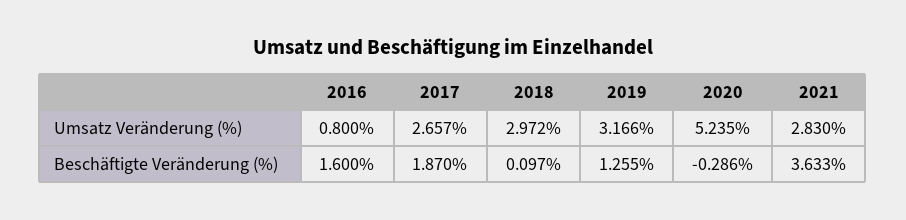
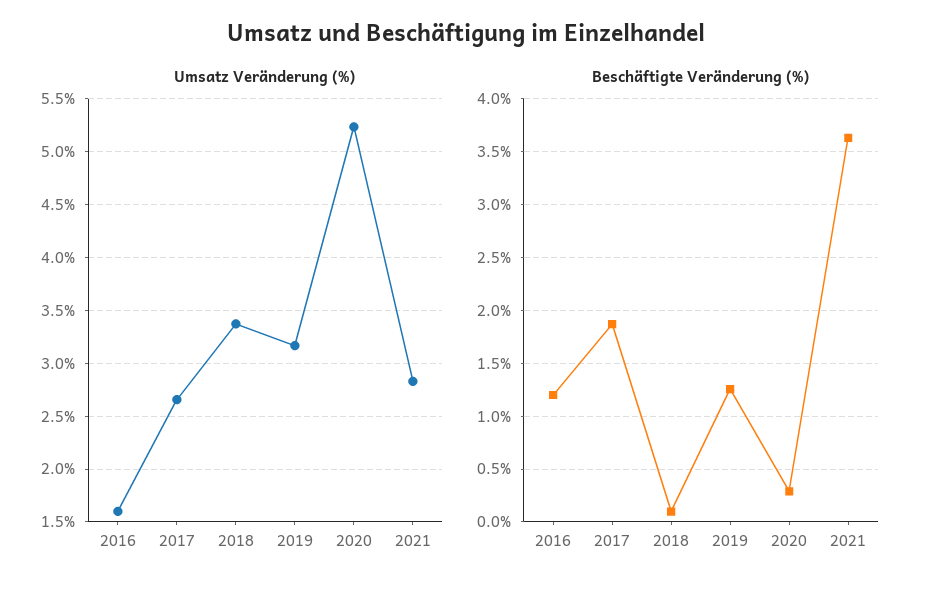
Umsatz Veränderung (%), 2016: 0.8 -> 1.6
Umsatz Veränderung (%), 2018: 2.972 -> 3.4
Beschäftigte Veränderung (%), 2016: 1.6 -> 1.2
Beschäftigte Veränderung (%), 2020: -0.286 -> 0.3

